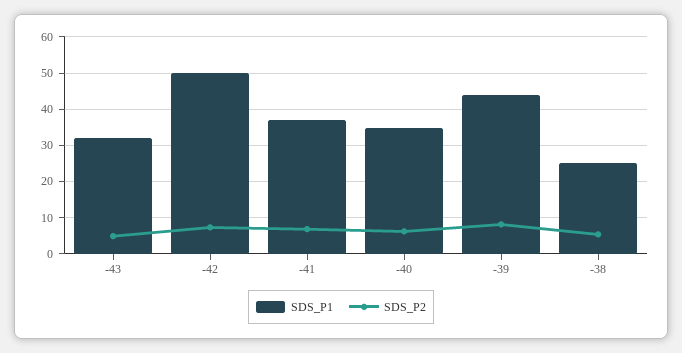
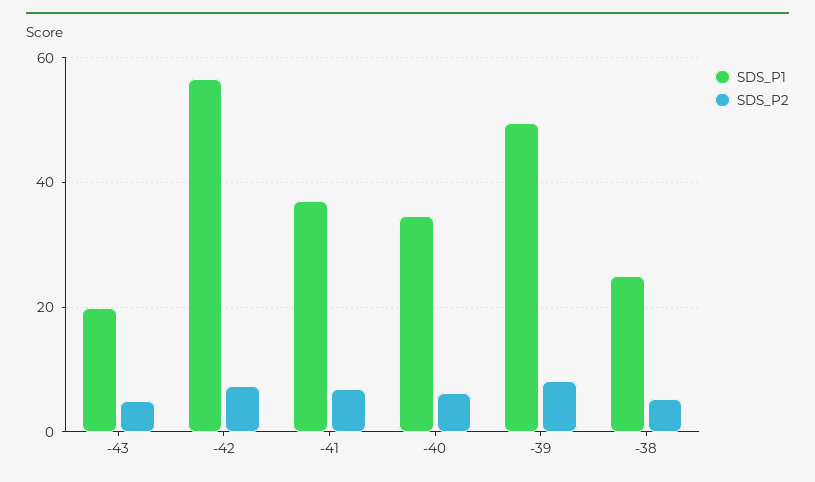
SDS_P1, -43: 32 -> 20
SDS_P1, -42: 50 -> 56
SDS_P1, -39: 44 -> 50

